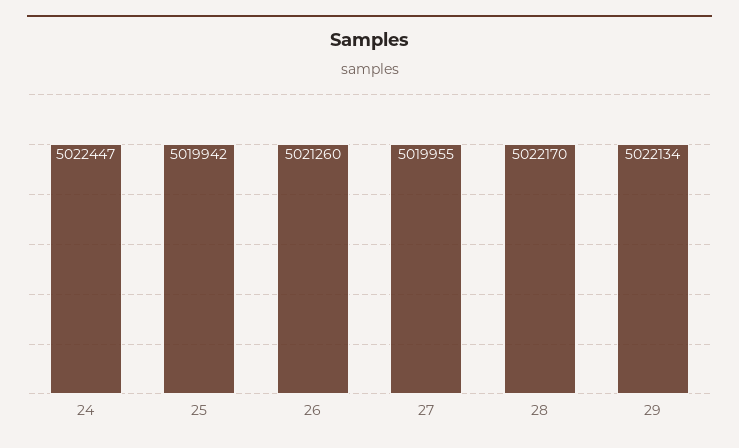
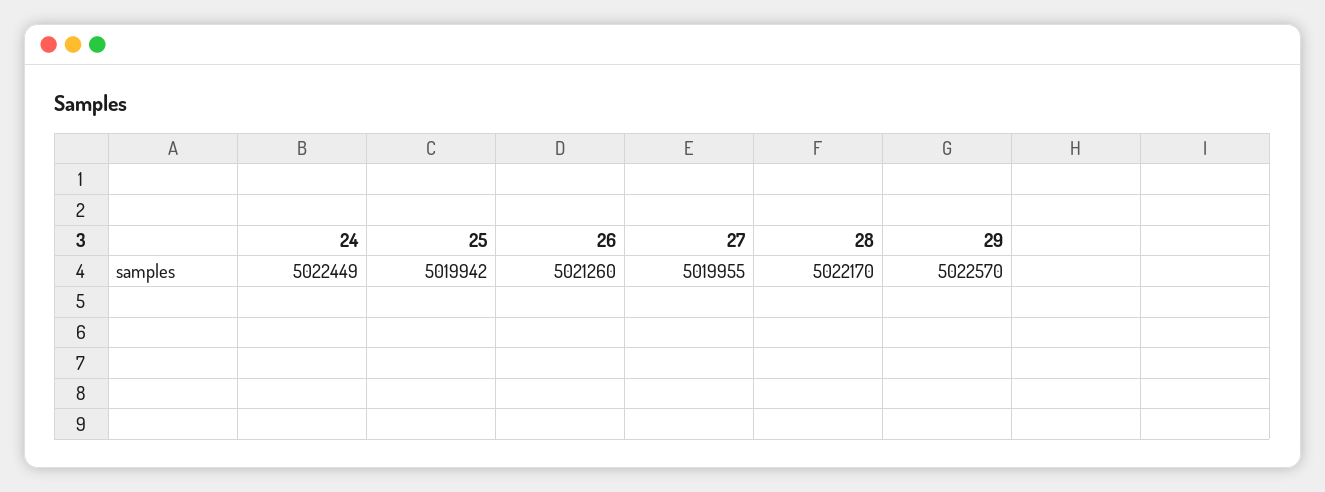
24: 5022447 -> 5022449
29: 5022134 -> 5022570

